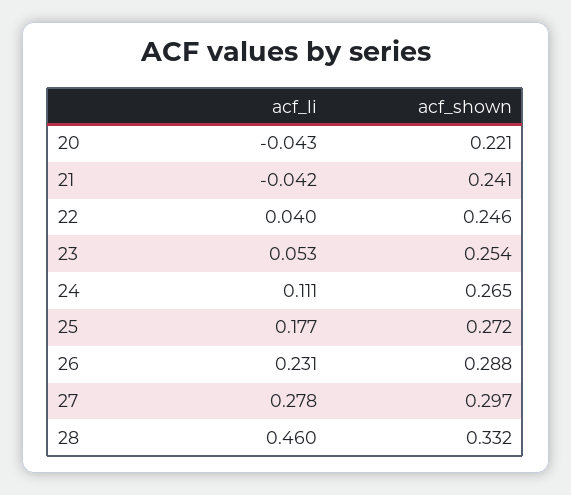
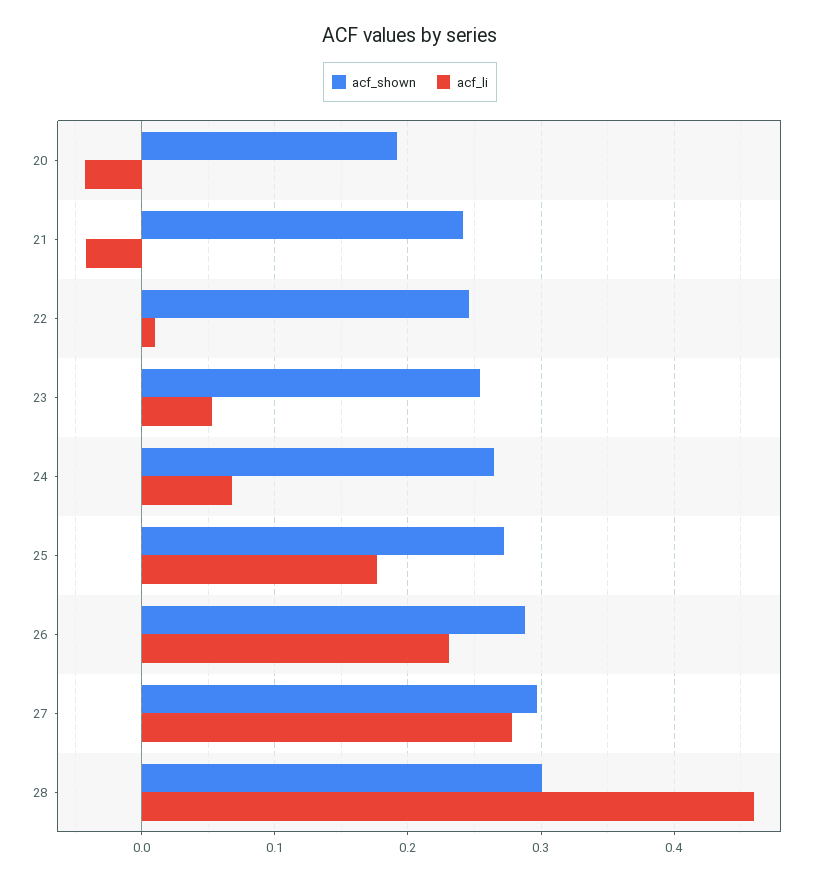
acf_shown, 20: 0.221 -> 0.19
acf_li, 22: 0.04 -> 0.01
acf_li, 24: 0.111 -> 0.07
acf_shown, 28: 0.332 -> 0.3

